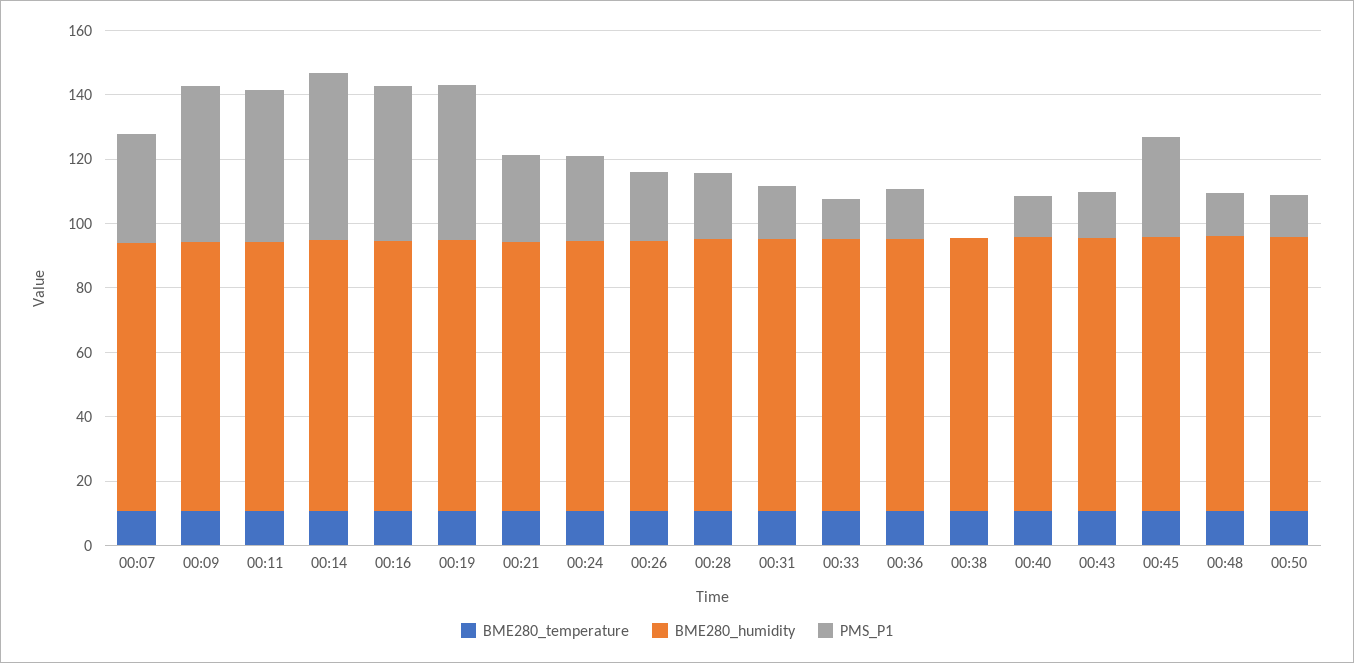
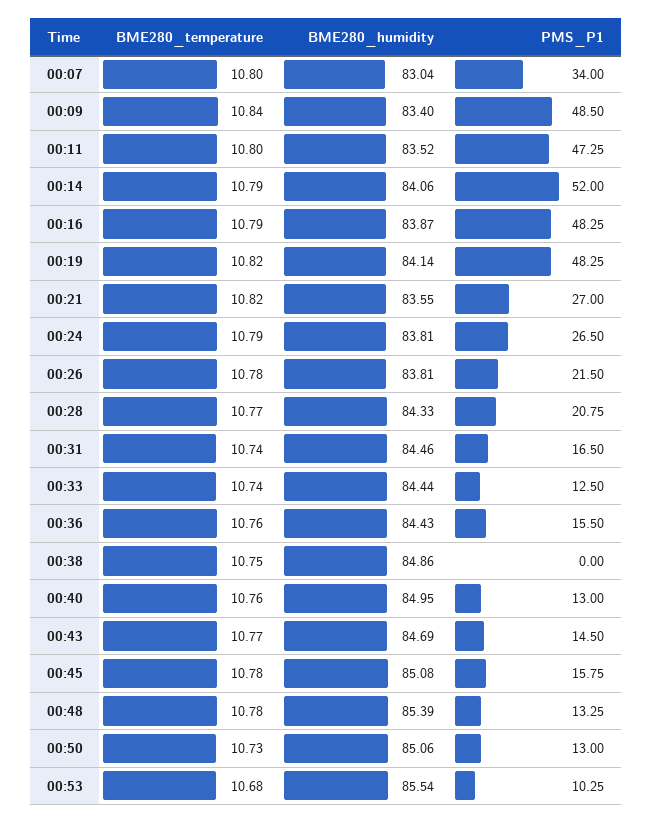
PMS_P1, 00:45: 30 -> 15.75
BME280_temperature, 00:53: none -> 10.68
BME280_humidity, 00:53: none -> 85.54
PMS_P1, 00:53: none -> 10.25

